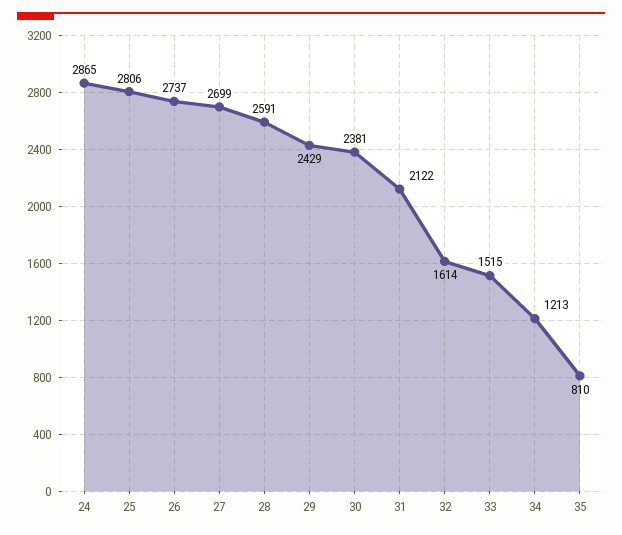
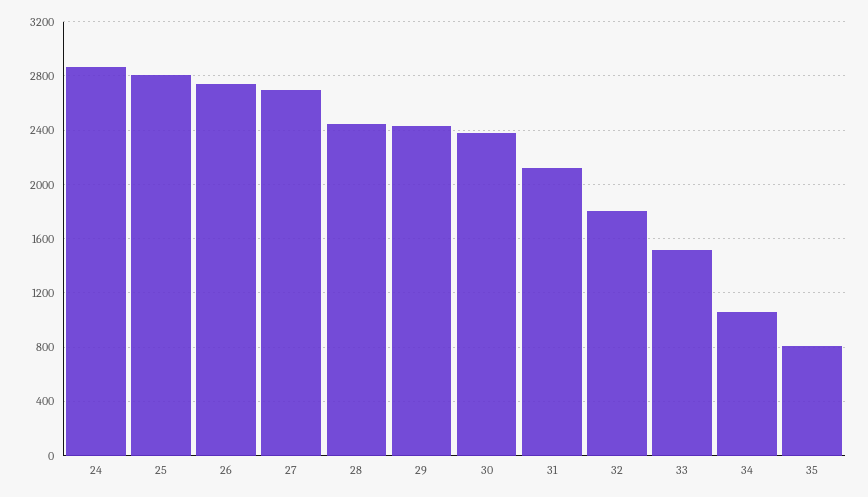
28: 2591 -> 2450
32: 1614 -> 1800
34: 1213 -> 1050

